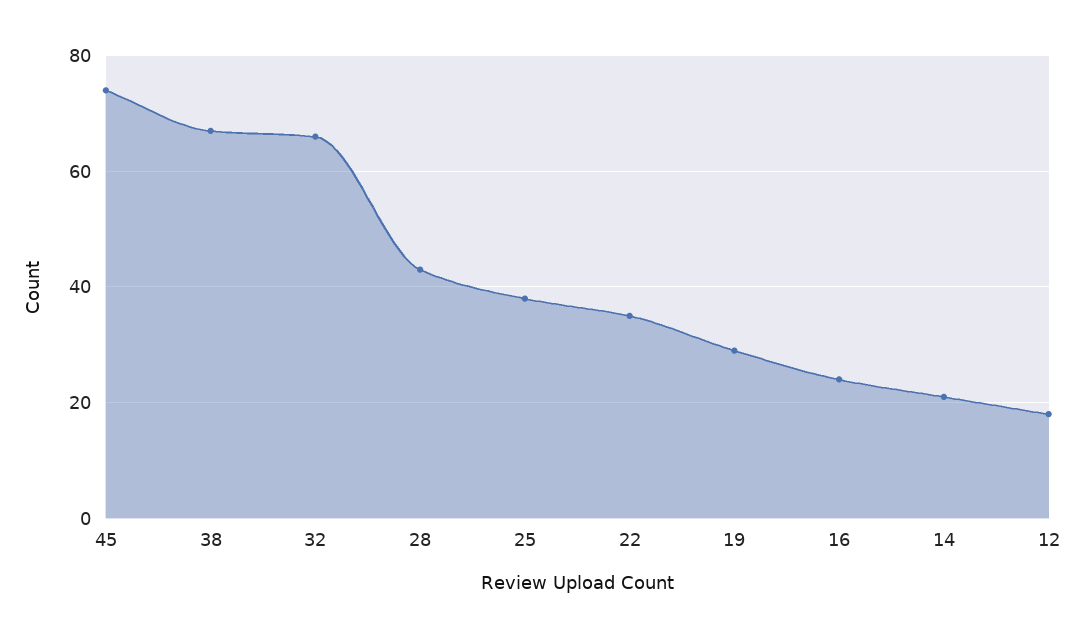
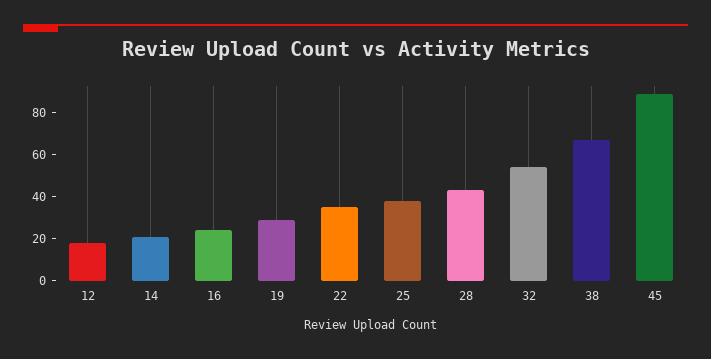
45: 75 -> 90
32: 65 -> 55

